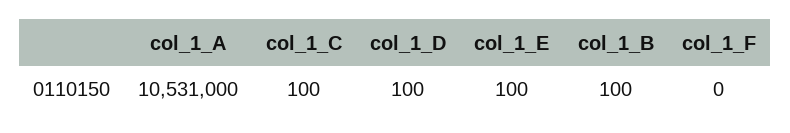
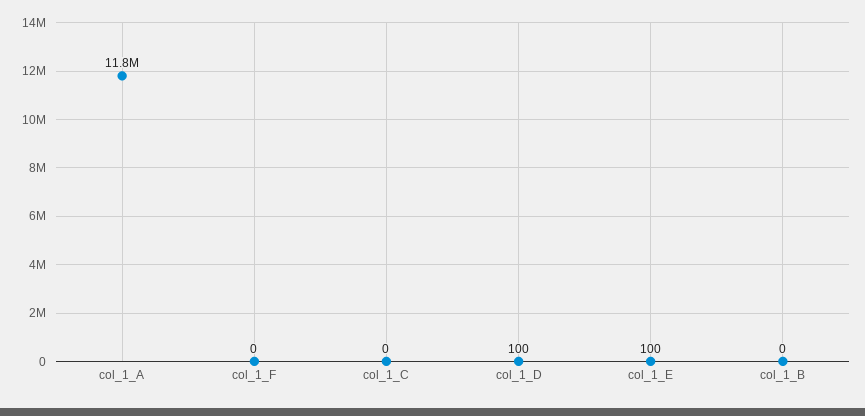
col_1_A: 10531000 -> 11800000
col_1_C: 100 -> 0
col_1_B: 100 -> 0

